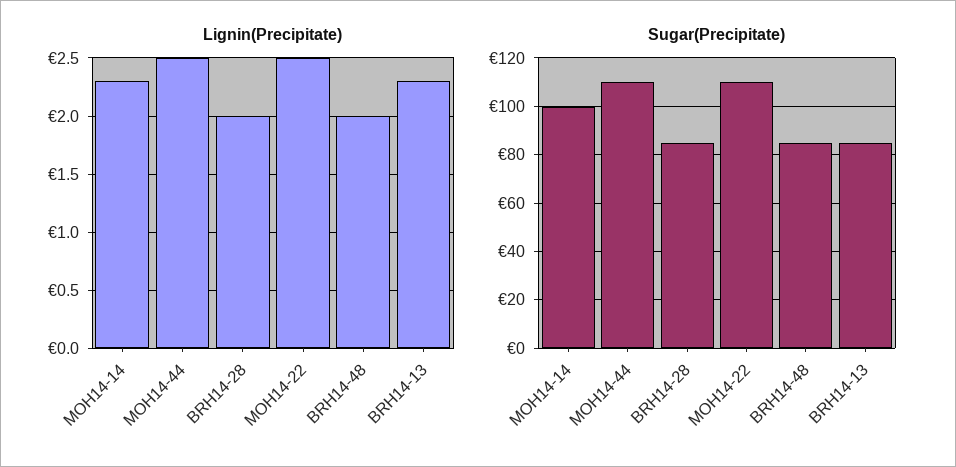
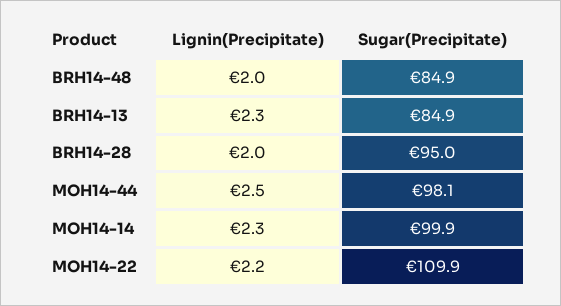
Lignin(Precipitate), MOH14-22: 2.5 -> 2.2
Sugar(Precipitate), MOH14-44: 110 -> 98.1
Sugar(Precipitate), BRH14-28: 85 -> 95

